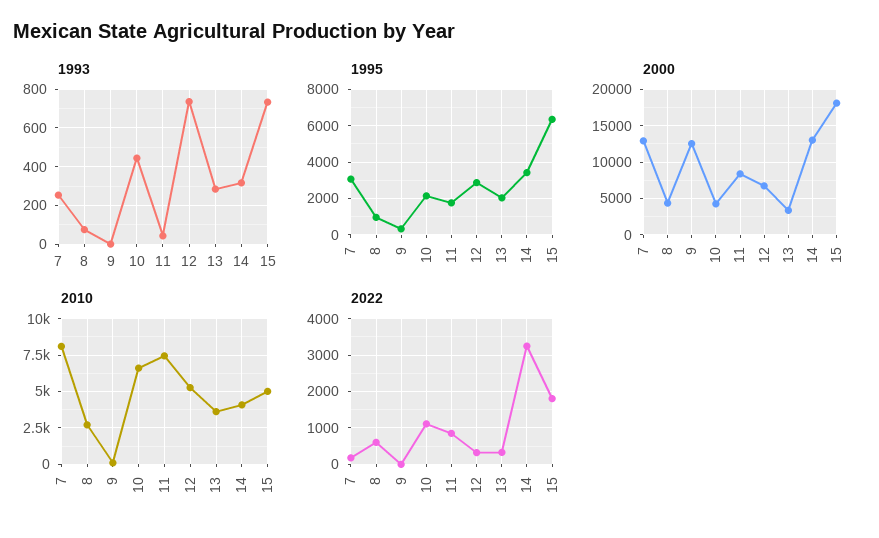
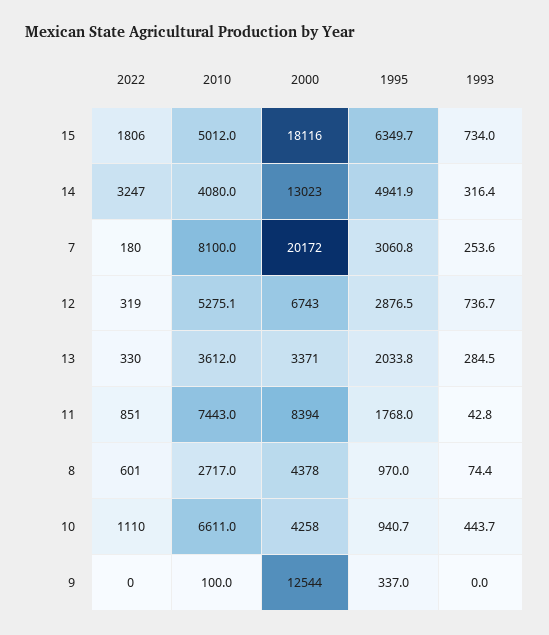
1995, 10: 2000 -> 940.7
1995, 14: 3500 -> 4941.9
2000, 7: 13000 -> 20172

